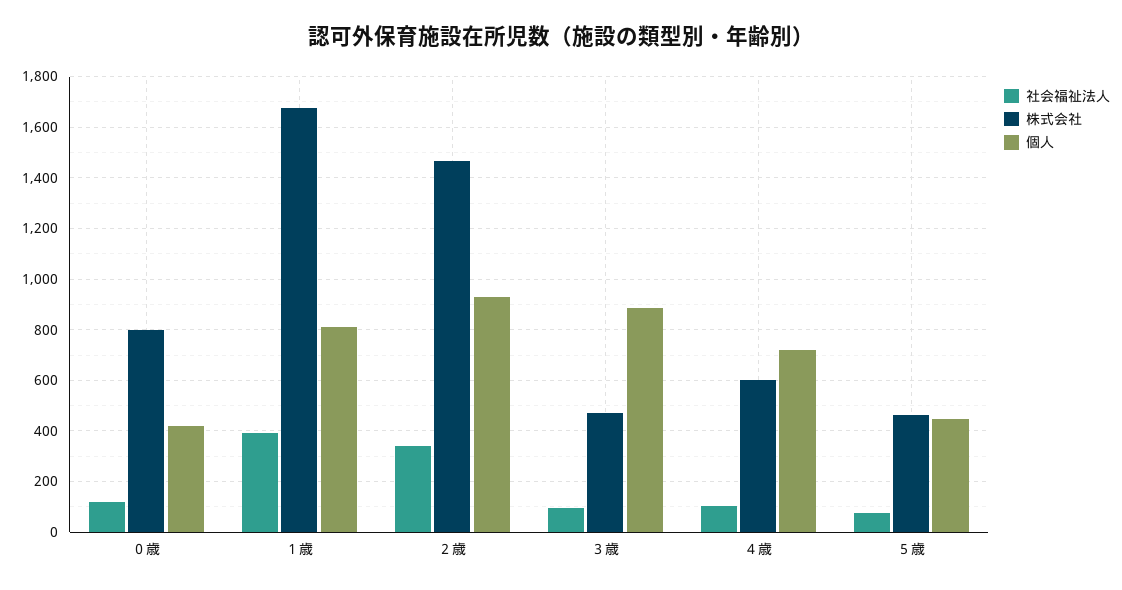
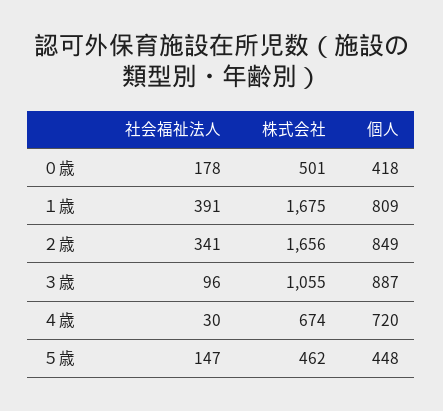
社会福祉法人, ０歳: 125 -> 178
株式会社, ０歳: 800 -> 501
株式会社, ２歳: 1475 -> 1656
個人, ２歳: 925 -> 849
株式会社, ３歳: 475 -> 1055
社会福祉法人, ４歳: 100 -> 30
株式会社, ４歳: 600 -> 674
社会福祉法人, ５歳: 75 -> 147

